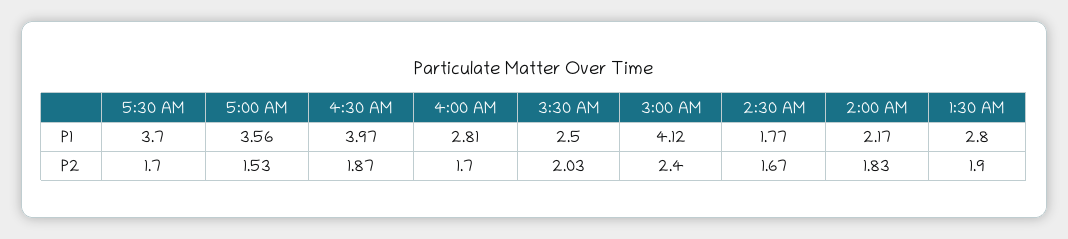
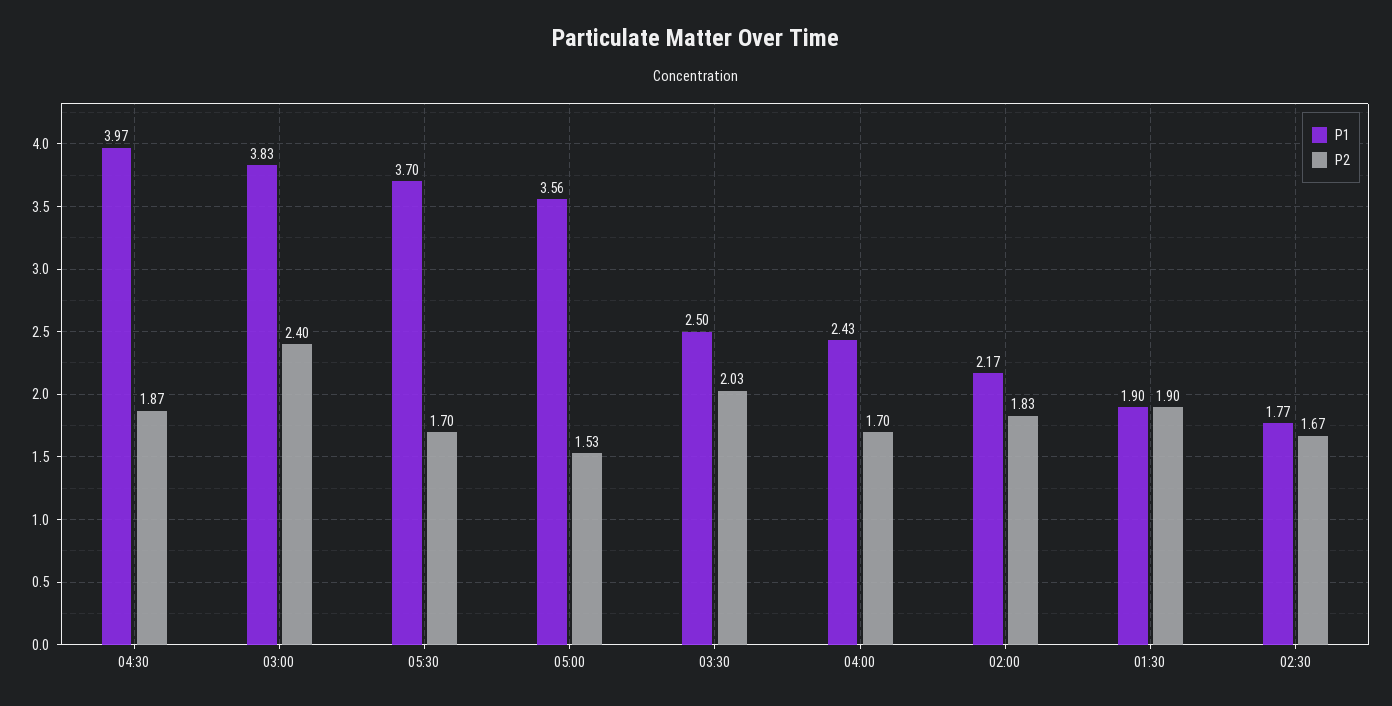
P1, 4:00 AM: 2.81 -> 2.43
P1, 3:00 AM: 4.12 -> 3.83
P1, 1:30 AM: 2.8 -> 1.9

